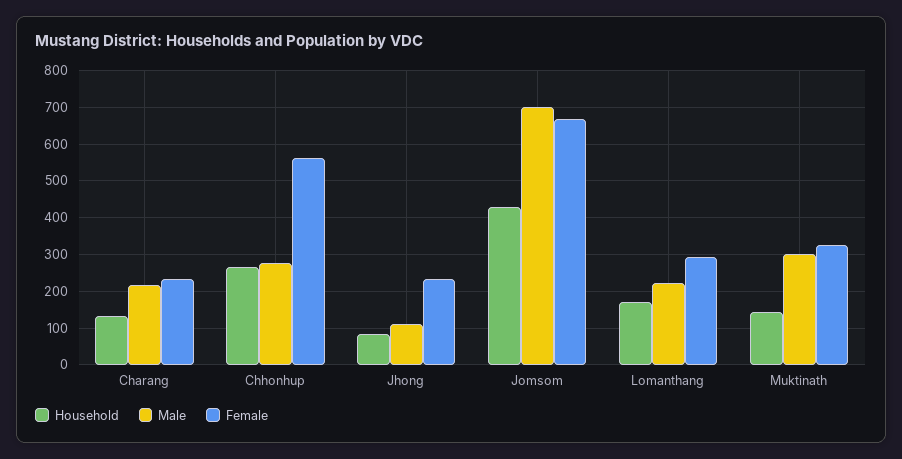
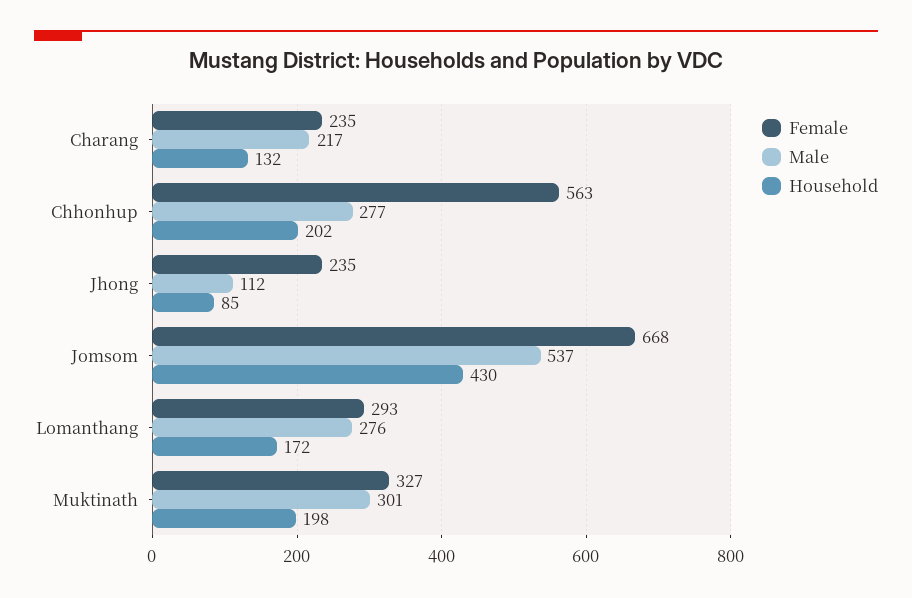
Household, Chhonhup: 260 -> 202
Male, Jomsom: 700 -> 537
Male, Lomanthang: 220 -> 276
Household, Muktinath: 140 -> 198

